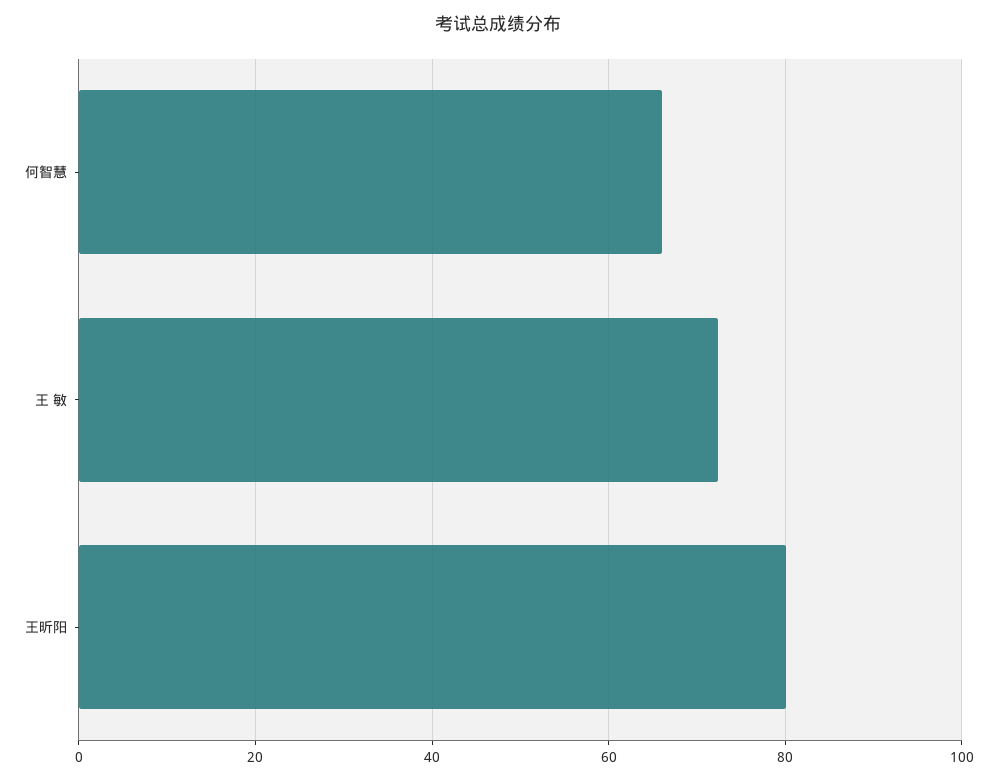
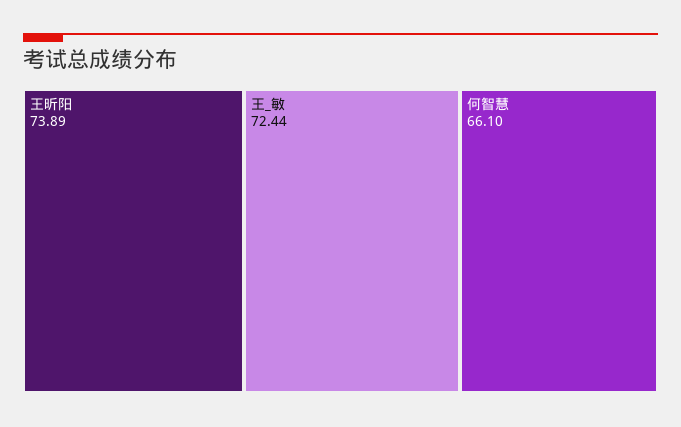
王昕阳: 80 -> 73.89

